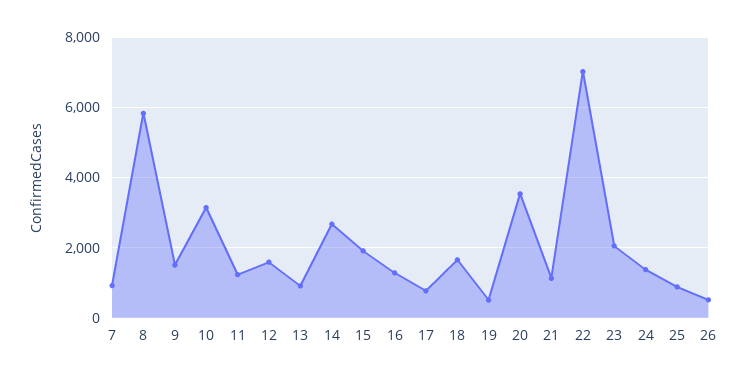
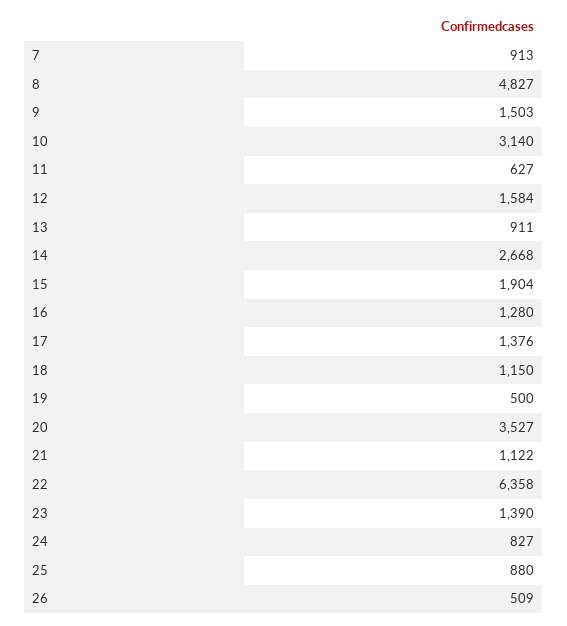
8: 5800 -> 4827
11: 1200 -> 627
17: 800 -> 1376
18: 1600 -> 1150
22: 7000 -> 6358
23: 2000 -> 1390
24: 1400 -> 827

